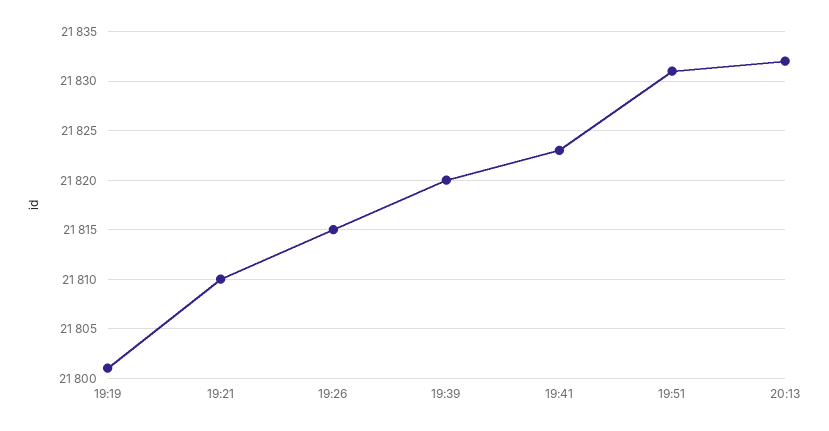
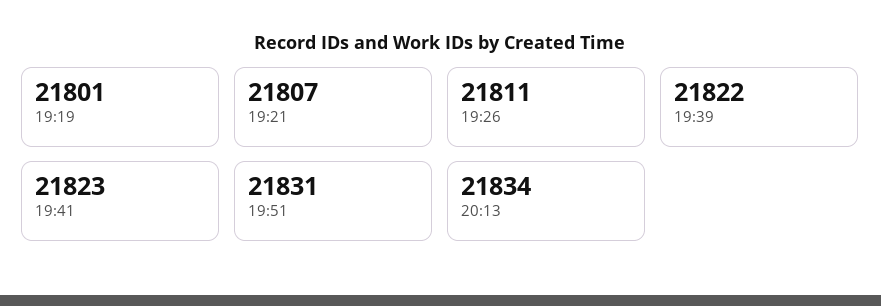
19:21: 21810 -> 21807
19:26: 21815 -> 21811
19:39: 21820 -> 21822
20:13: 21832 -> 21834

